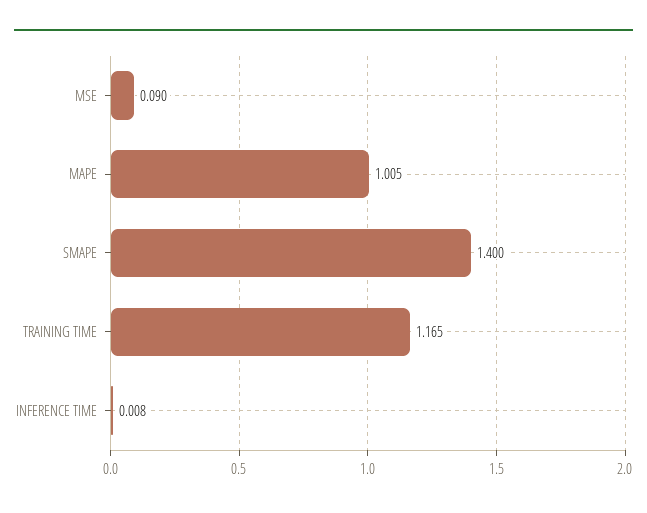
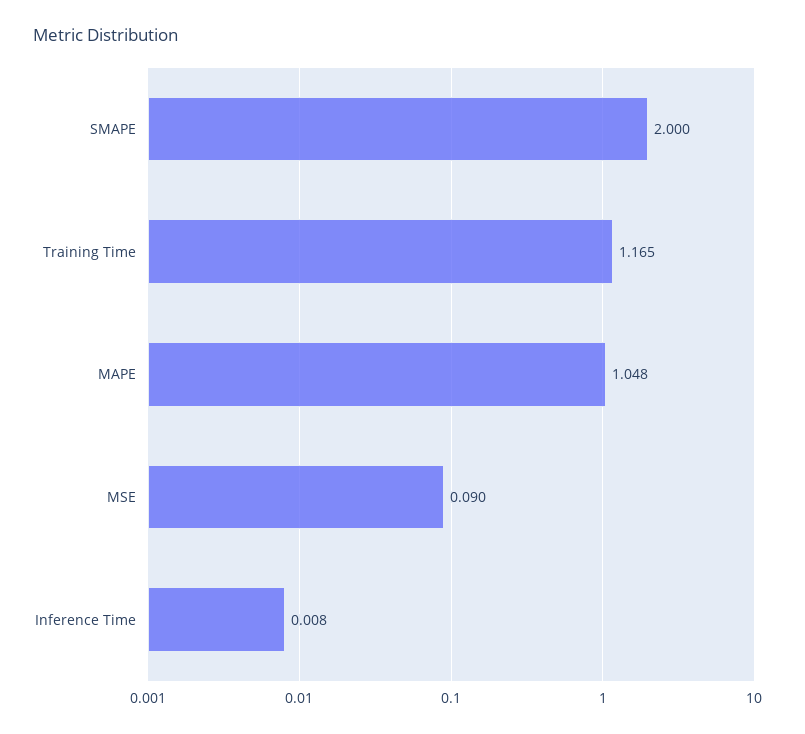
MAPE: 1.005 -> 1.048
SMAPE: 1.4 -> 2

